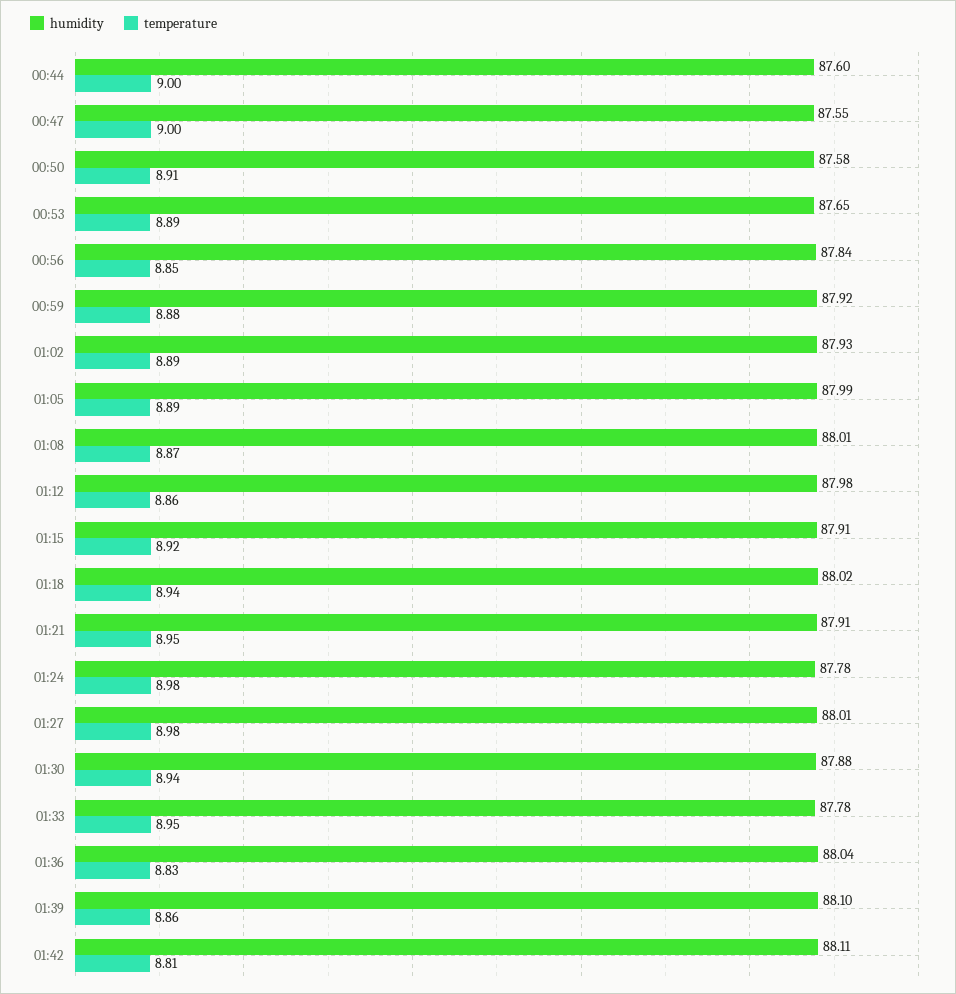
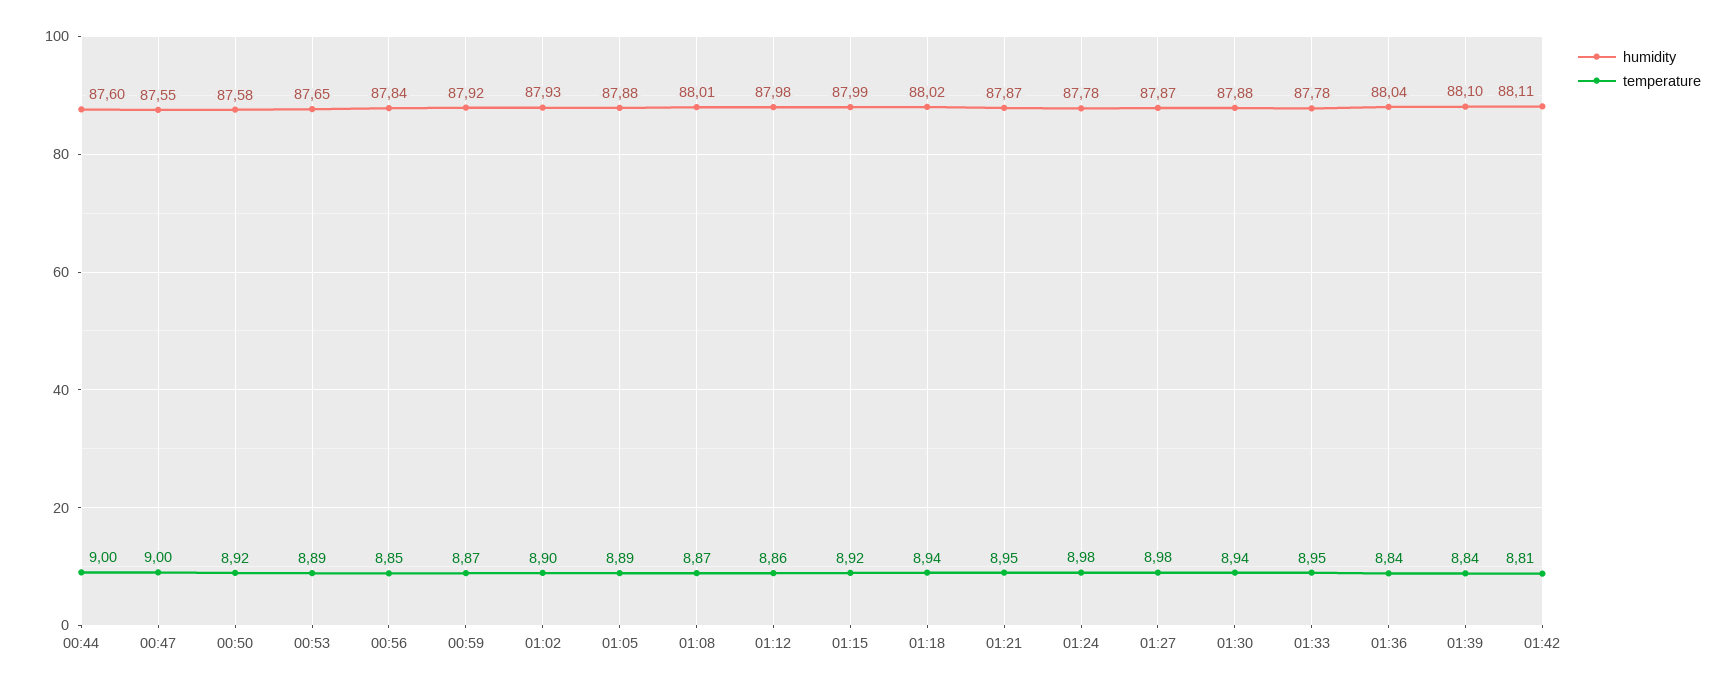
temperature, 00:50: 8.91 -> 8.92
temperature, 00:59: 8.88 -> 8.87
temperature, 01:02: 8.89 -> 8.9
humidity, 01:05: 87.99 -> 87.88
humidity, 01:15: 87.91 -> 87.99
humidity, 01:21: 87.91 -> 87.87
humidity, 01:27: 88.01 -> 87.87
temperature, 01:36: 8.83 -> 8.84
temperature, 01:39: 8.86 -> 8.84

